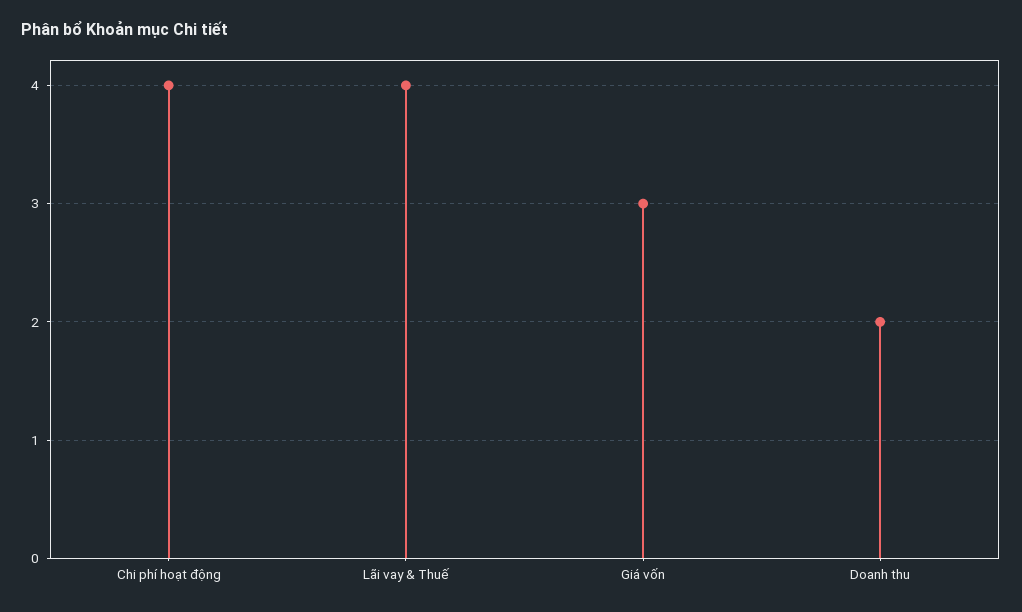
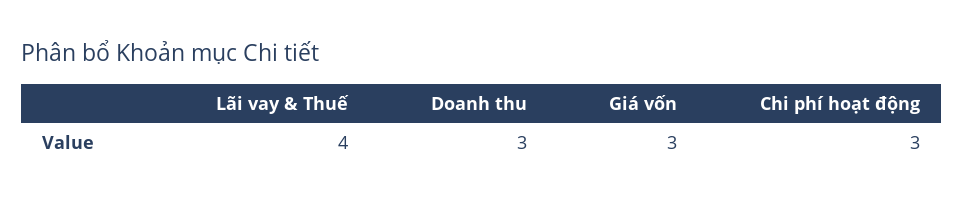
Chi phí hoạt động: 4 -> 3
Doanh thu: 2 -> 3

